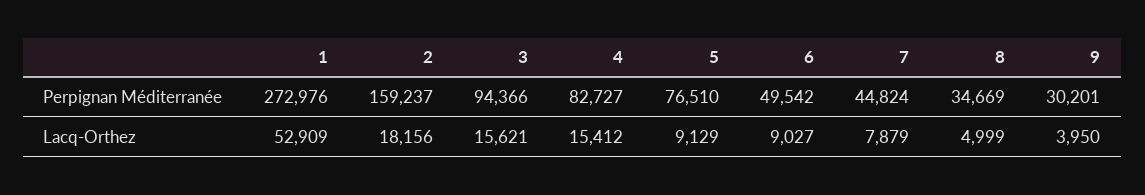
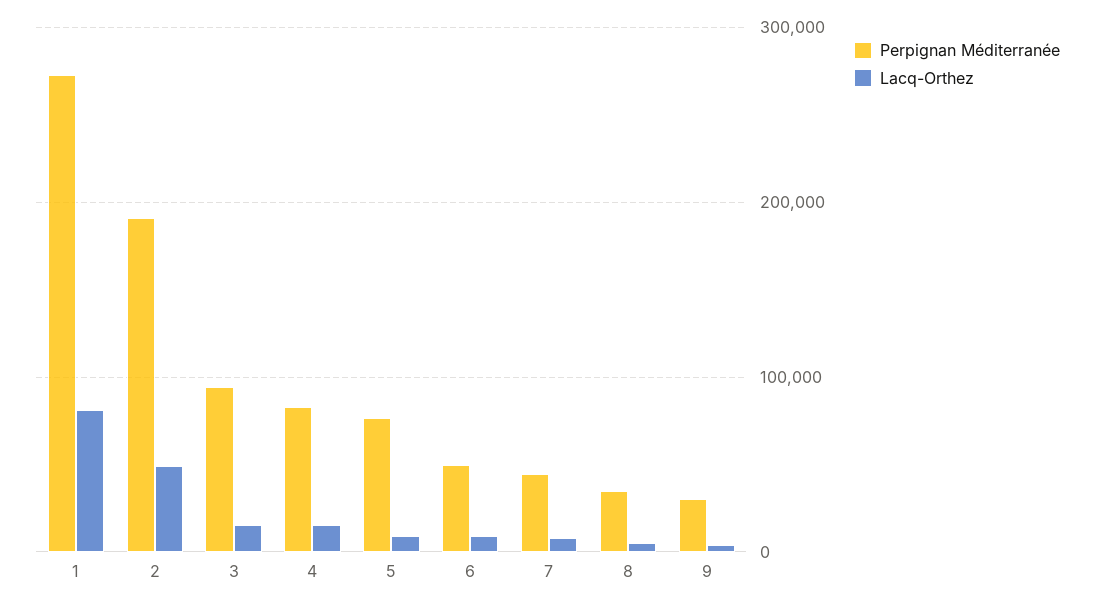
Perpignan Méditerranée, 2: 159237 -> 190000
Lacq-Orthez, 1: 52909 -> 80000
Lacq-Orthez, 2: 18156 -> 50000

